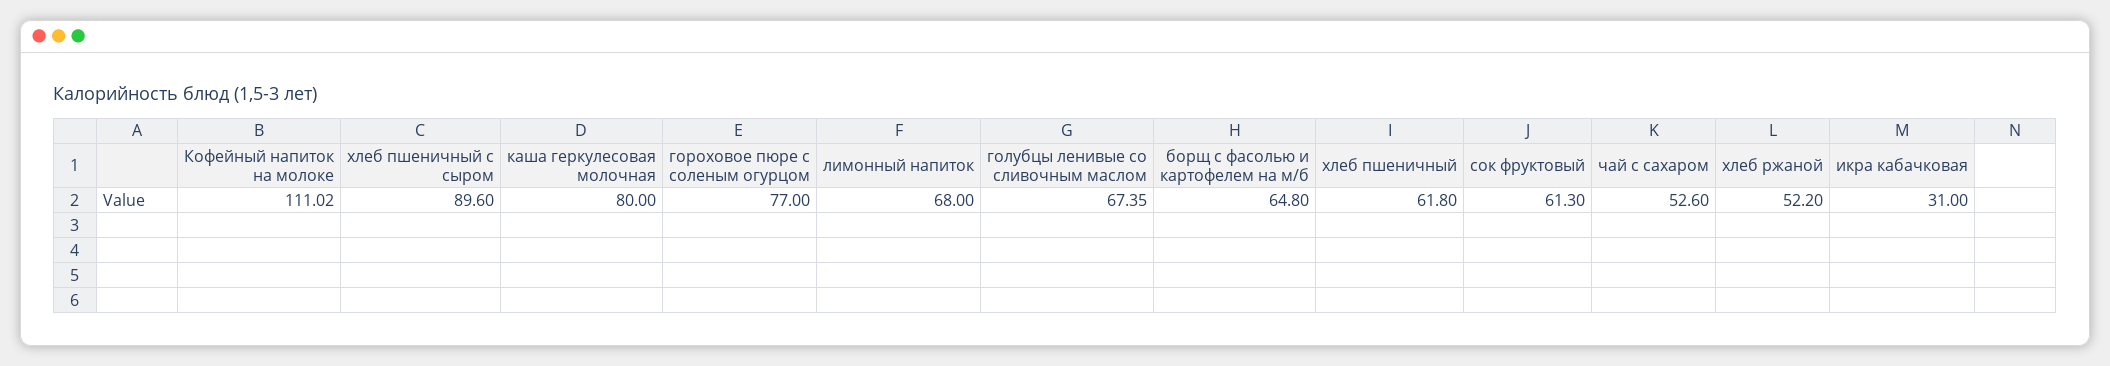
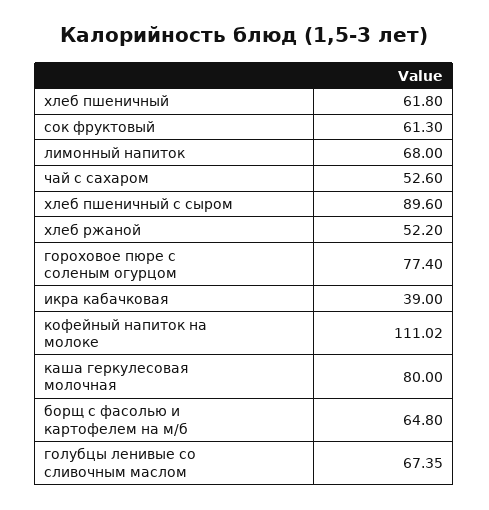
гороховое пюре с соленым огурцом: 77 -> 77.4
икра кабачковая: 31 -> 39

